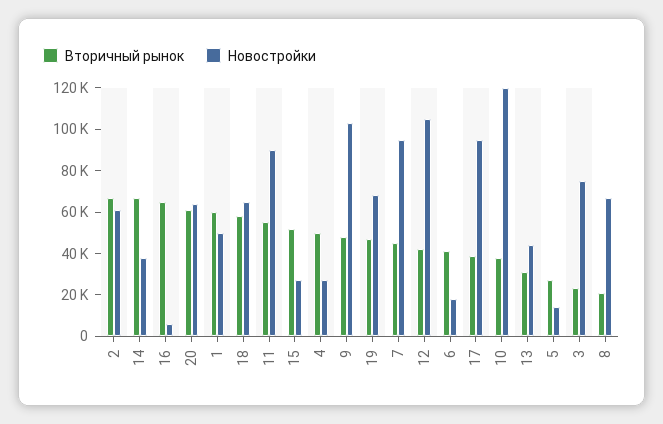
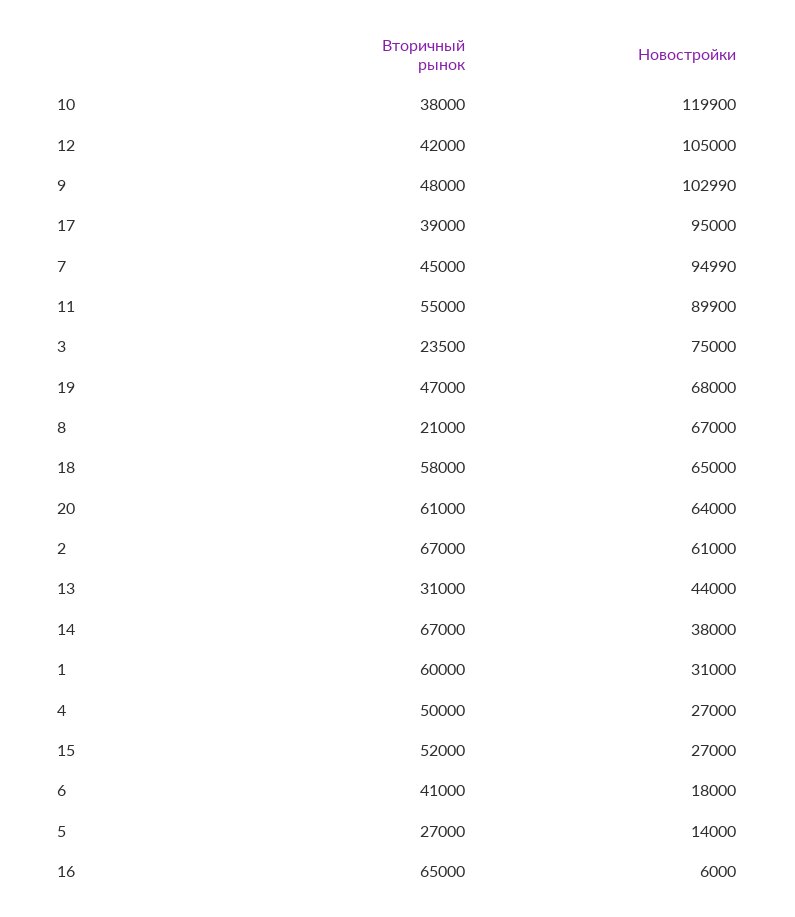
Новостройки, 1: 50000 -> 31000

